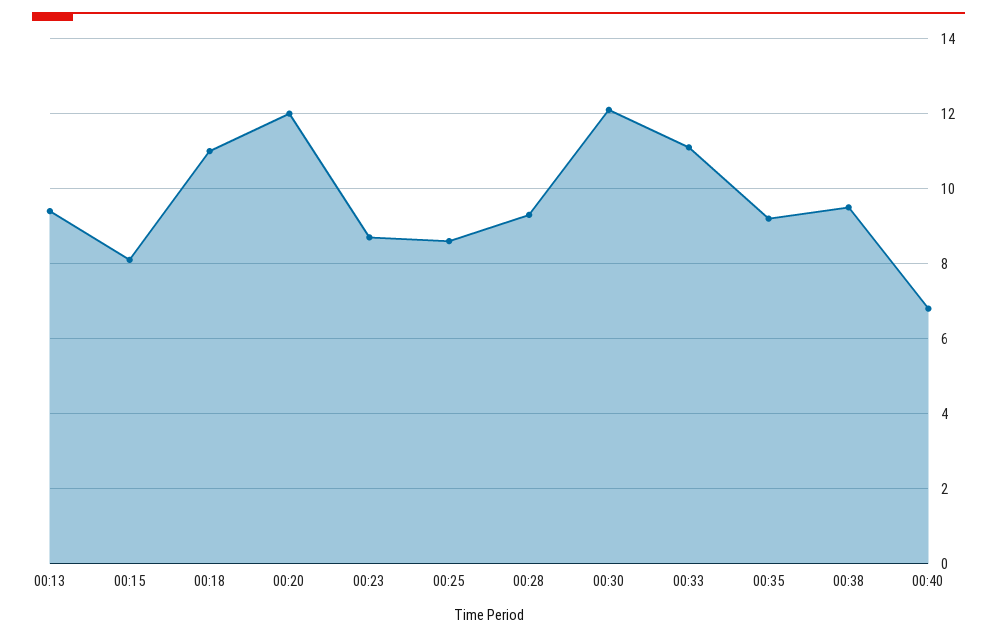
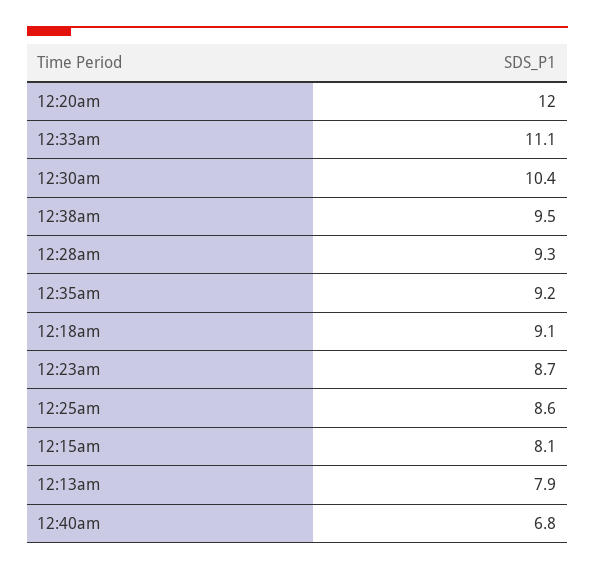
00:13: 9.5 -> 7.9
00:18: 11 -> 9.1
00:30: 12 -> 10.4

